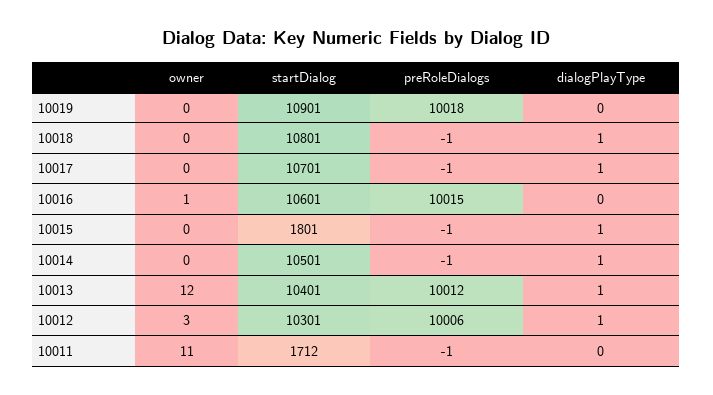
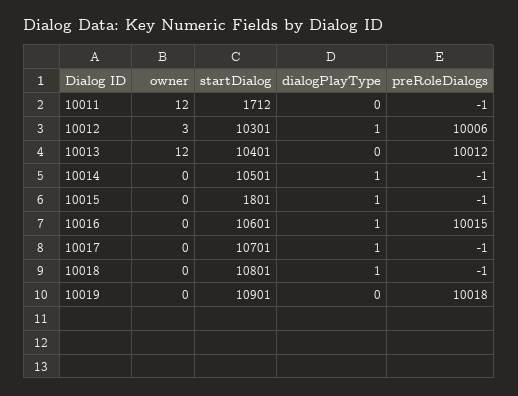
owner, 10016: 1 -> 0
dialogPlayType, 10016: 0 -> 1
dialogPlayType, 10013: 1 -> 0
owner, 10011: 11 -> 12

